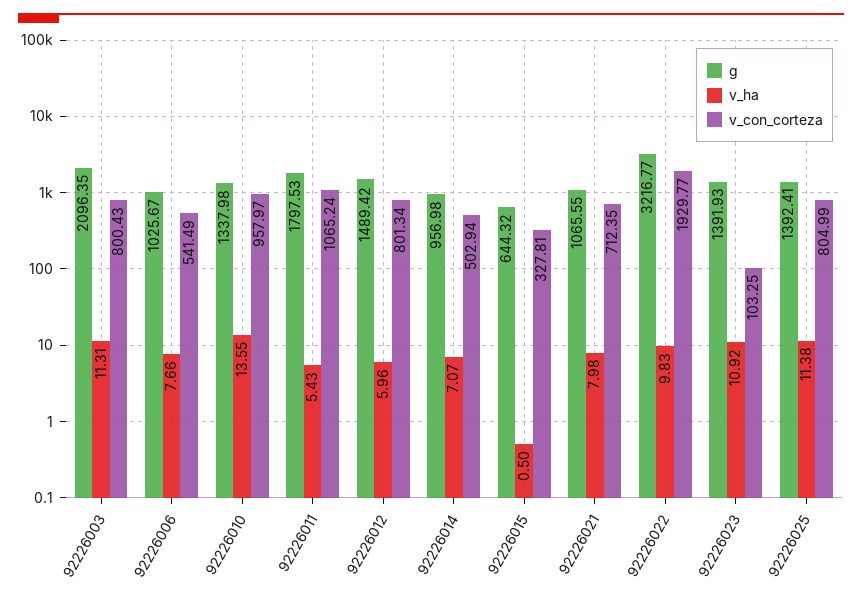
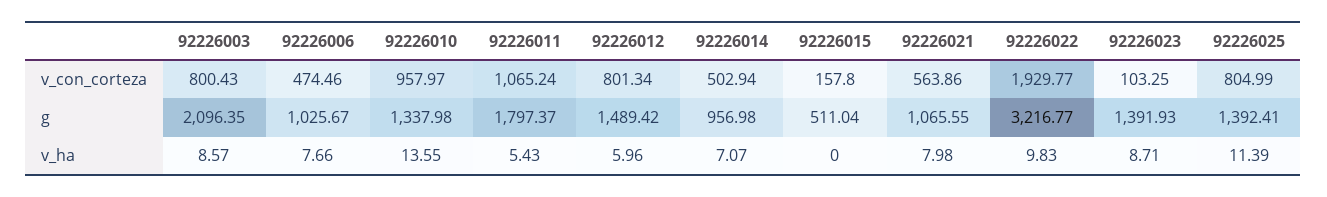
v_ha, 92226003: 11.31 -> 8.57
v_con_corteza, 92226006: 541.49 -> 474.46
g, 92226011: 1797.53 -> 1797.37
g, 92226015: 644.32 -> 511.04
v_ha, 92226015: 0.5 -> 0
v_con_corteza, 92226015: 327.81 -> 157.8
v_con_corteza, 92226021: 712.35 -> 563.86
v_ha, 92226023: 10.92 -> 8.71
v_ha, 92226025: 11.38 -> 11.39

